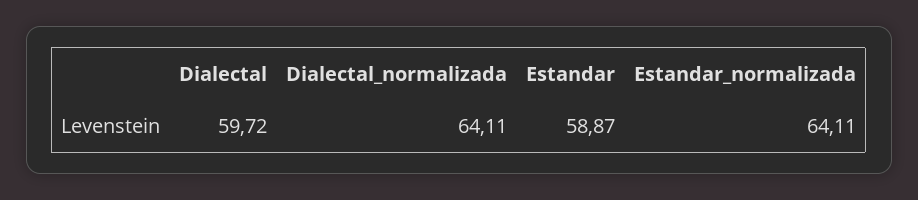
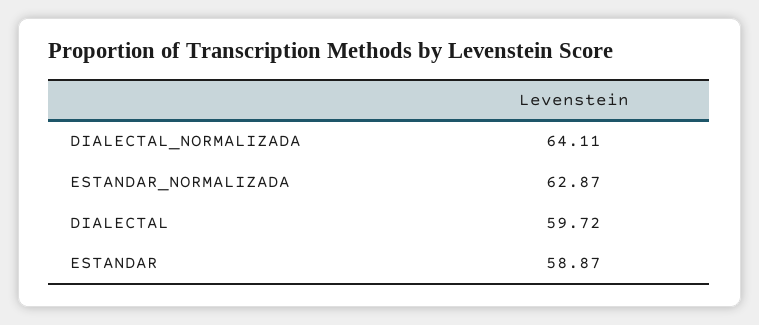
Estandar_normalizada: 64.11 -> 62.87

